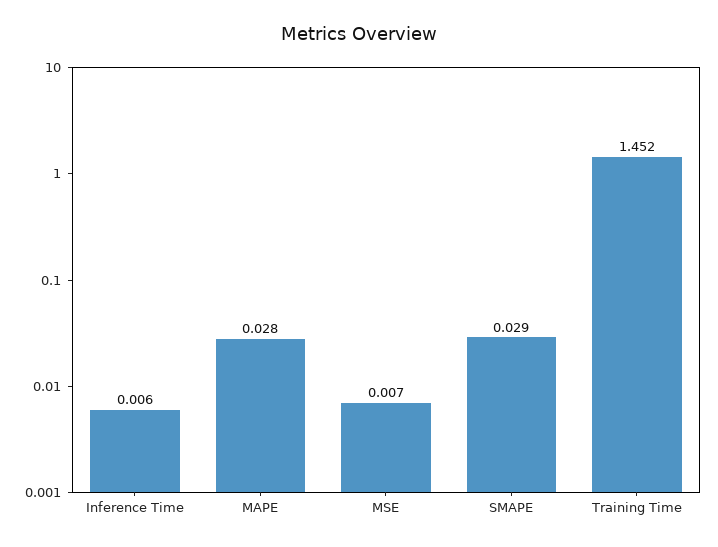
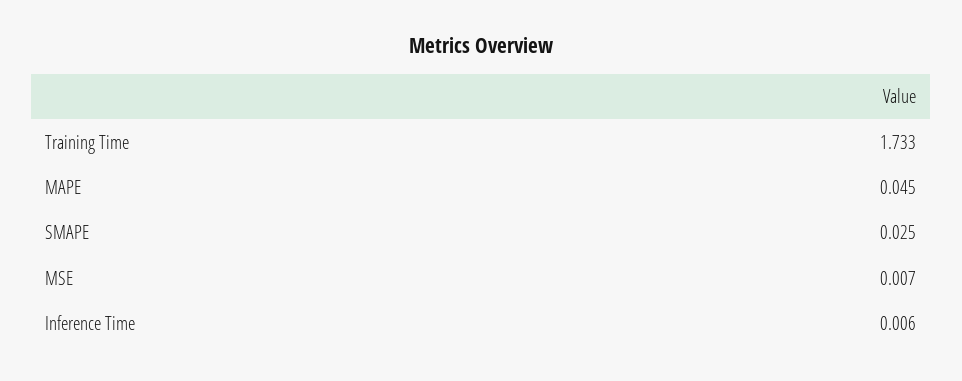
MAPE: 0.028 -> 0.045
SMAPE: 0.029 -> 0.025
Training Time: 1.452 -> 1.733

